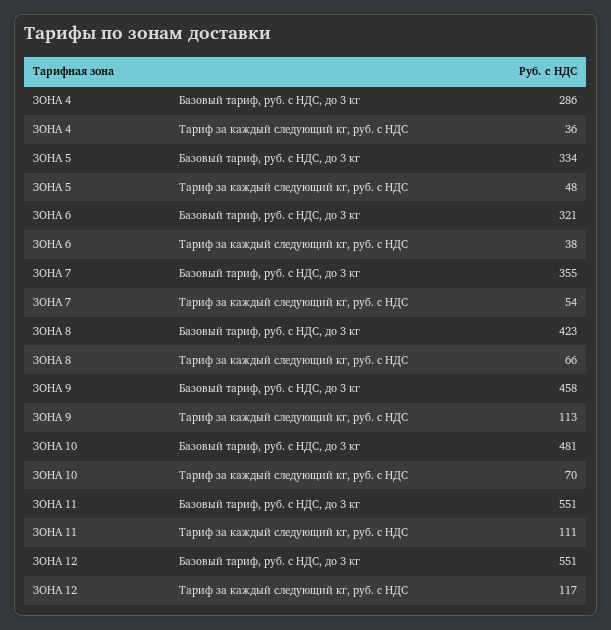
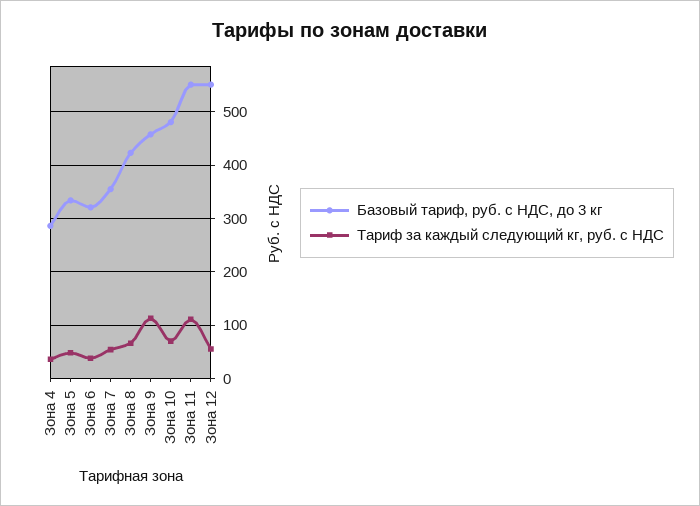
Тариф за каждый следующий кг, руб. с НДС, ЗОНА 12: 117 -> 60

